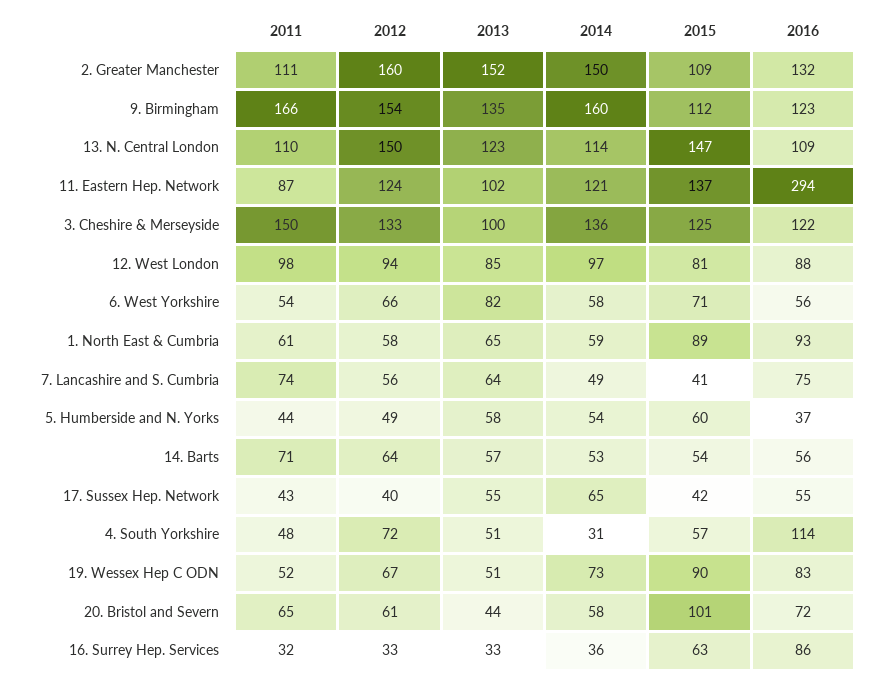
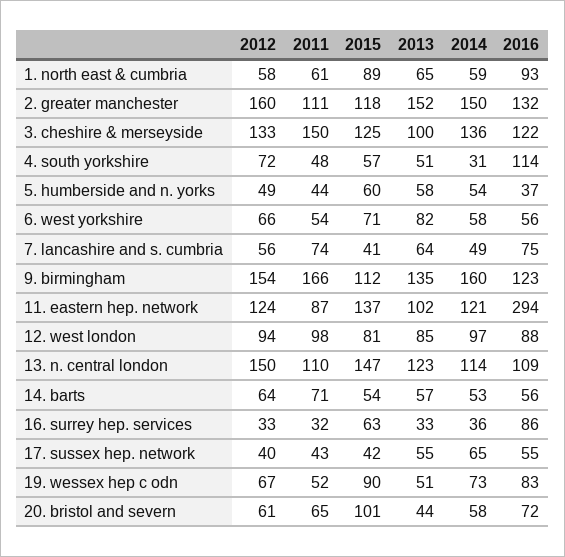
2015, 2. Greater Manchester: 109 -> 118

